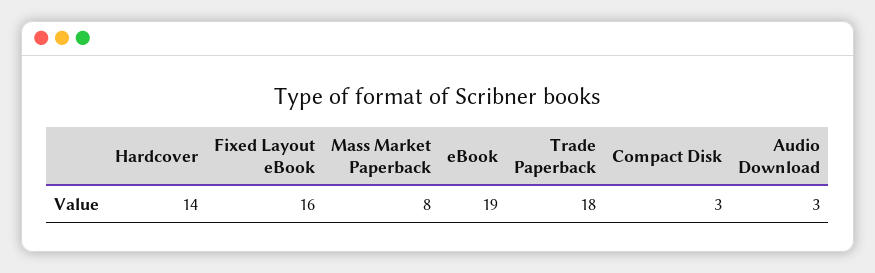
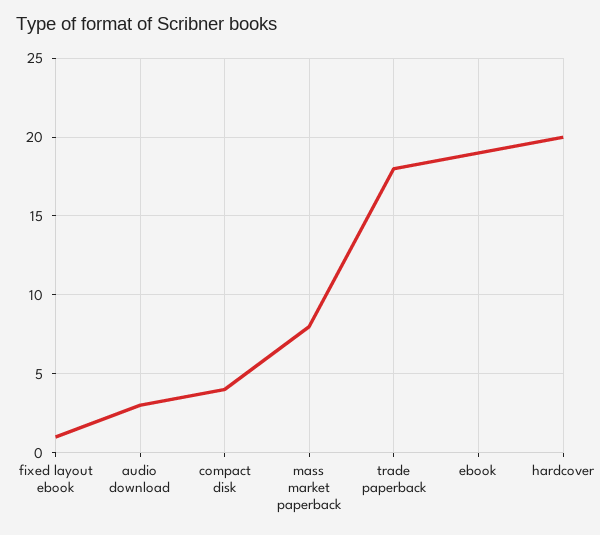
Hardcover: 14 -> 20
Fixed Layout eBook: 16 -> 1
Compact Disk: 3 -> 4

